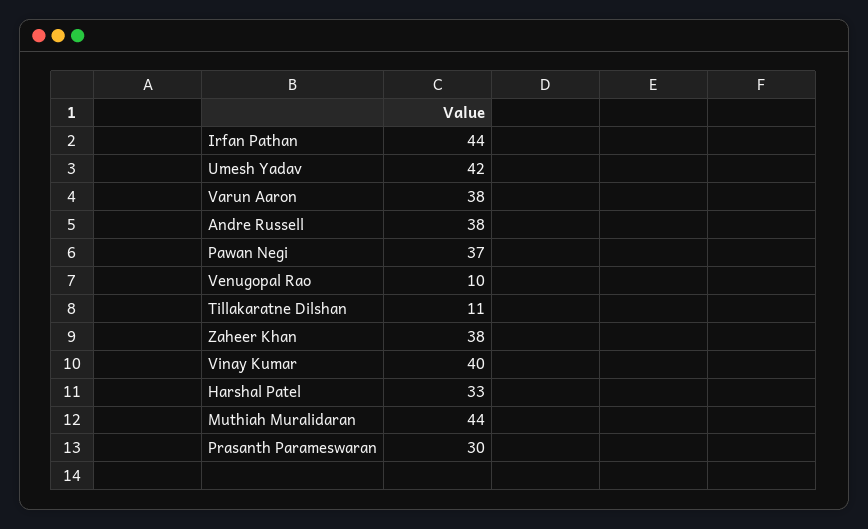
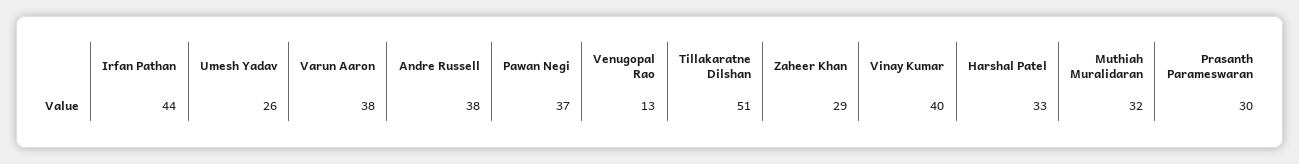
Umesh Yadav: 42 -> 26
Venugopal Rao: 10 -> 13
Tillakaratne Dilshan: 11 -> 51
Zaheer Khan: 38 -> 29
Muthiah Muralidaran: 44 -> 32

